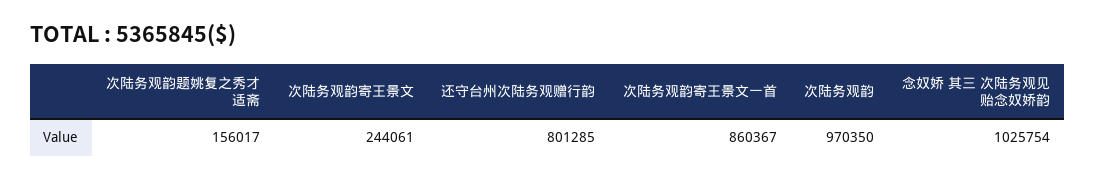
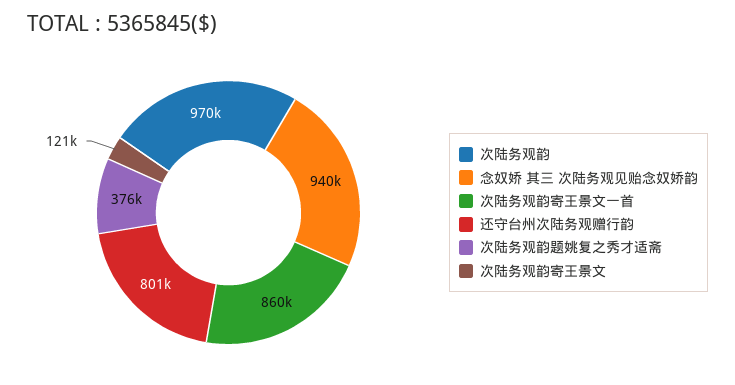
次陆务观韵题姚复之秀才适斋: 156017 -> 376000
次陆务观韵寄王景文: 244061 -> 121000
念奴娇 其三 次陆务观见贻念奴娇韵: 1025754 -> 940000

